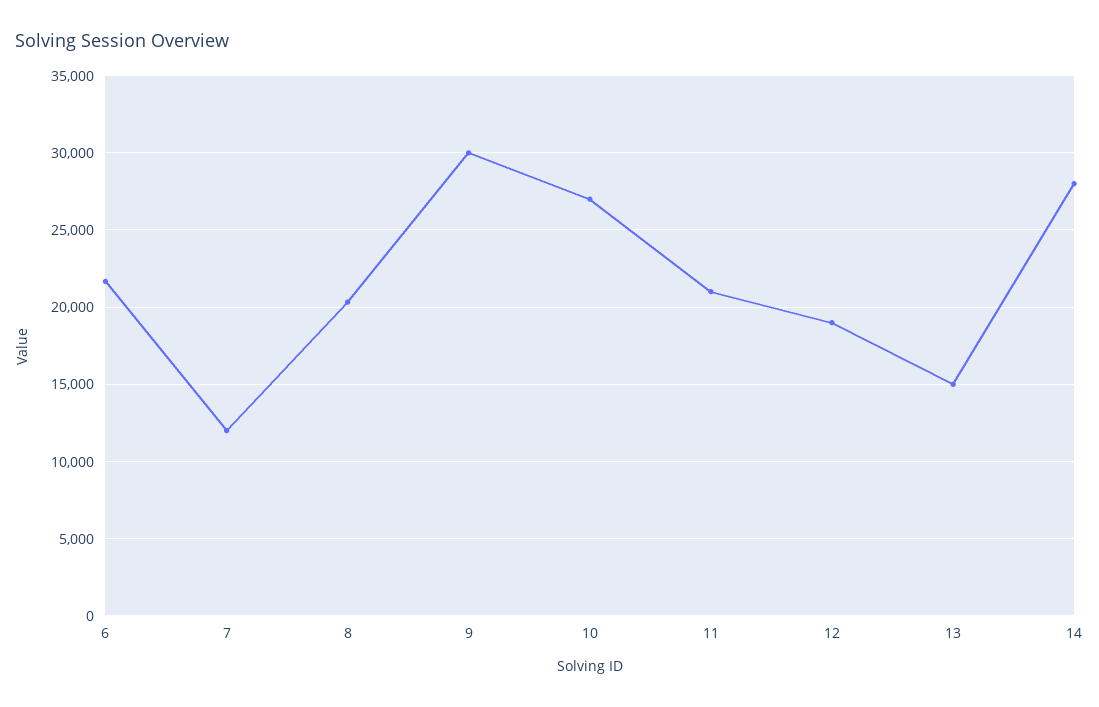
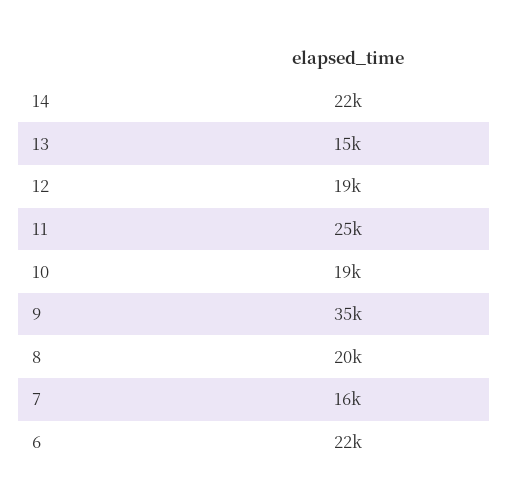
7: 12000 -> 16000
9: 30000 -> 35000
10: 27000 -> 19000
11: 21000 -> 25000
14: 28000 -> 22000

